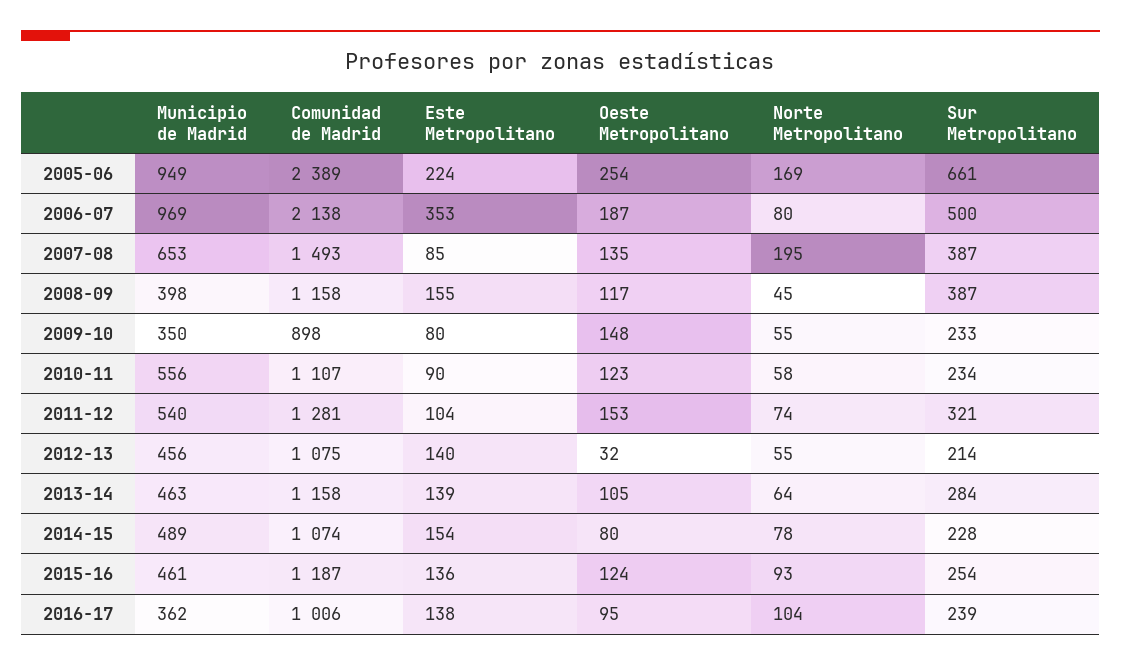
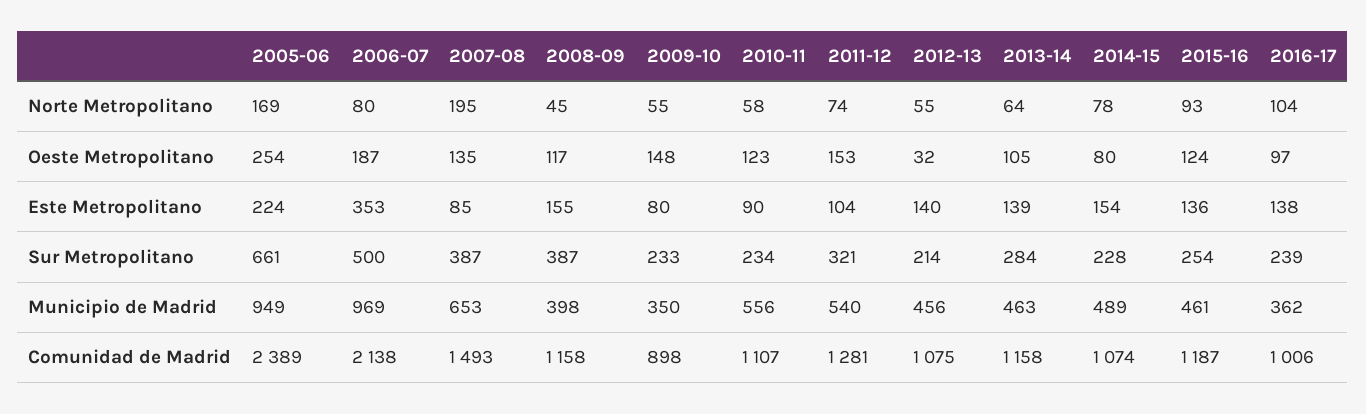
Oeste Metropolitano, 2016-17: 95 -> 97

